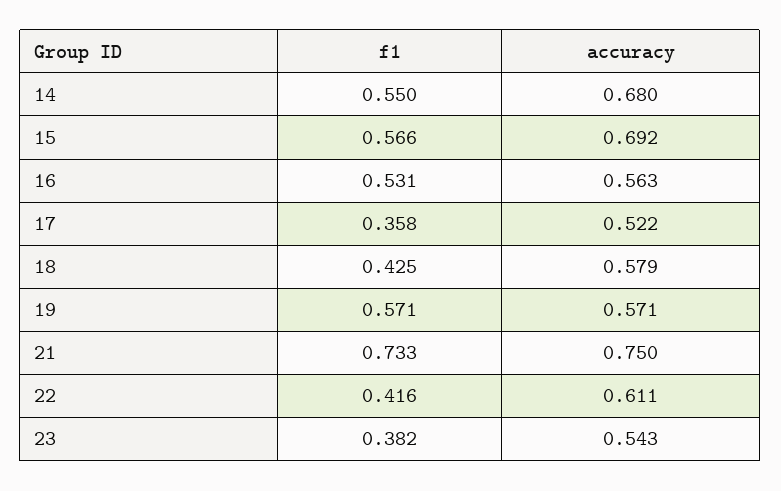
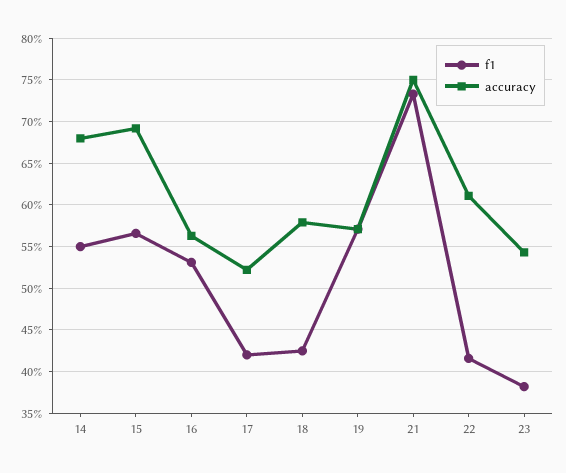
f1, 17: 0.358 -> 0.42

